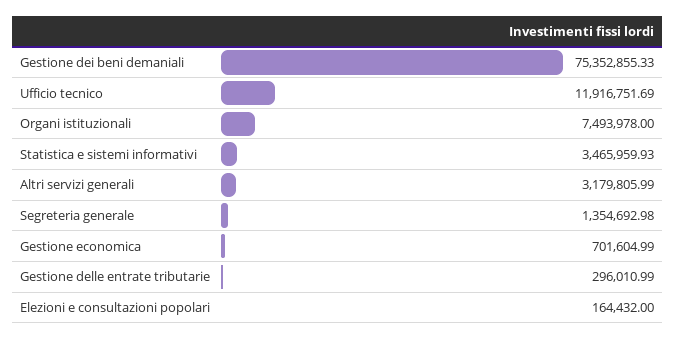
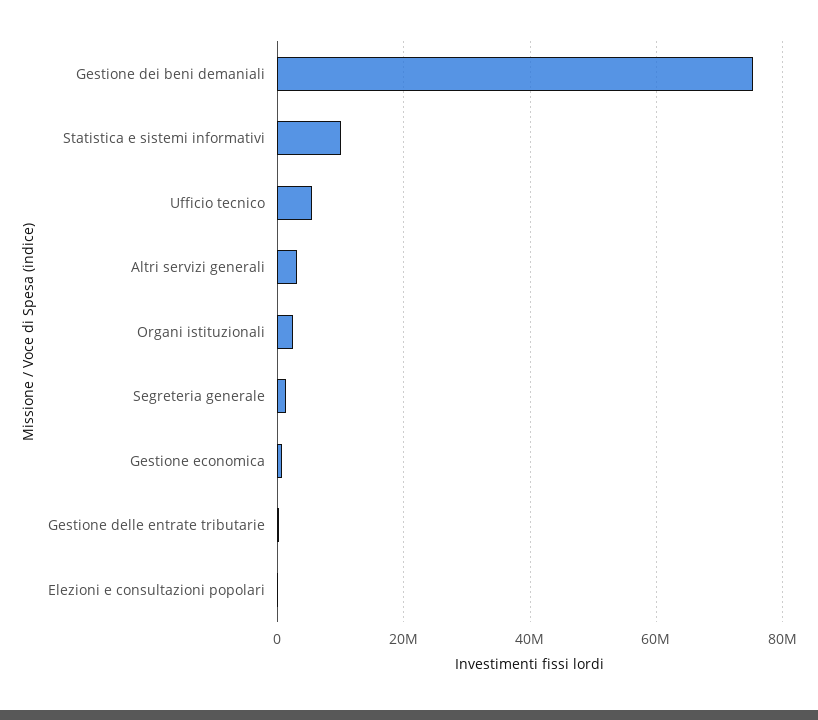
Ufficio tecnico: 11916751.69 -> 6000000
Organi istituzionali: 7493978 -> 2000000
Statistica e sistemi informativi: 3465959.93 -> 10000000

